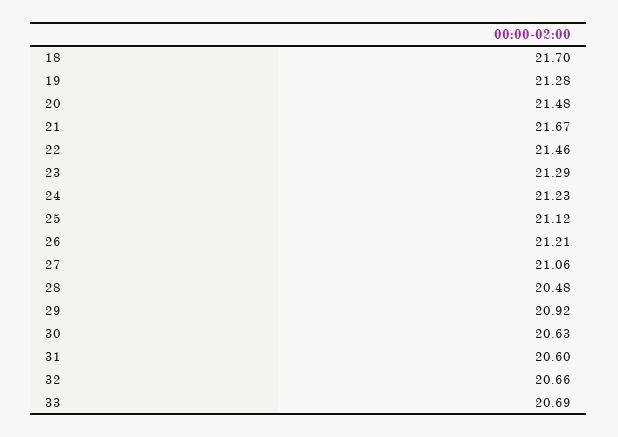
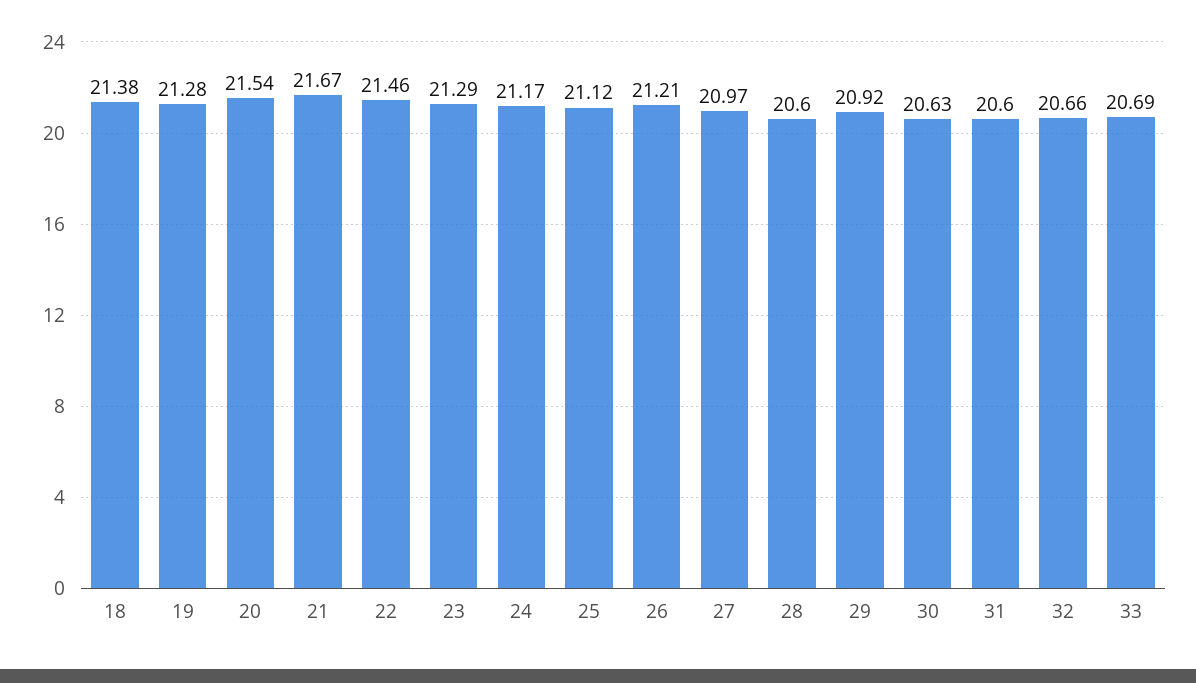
18: 21.7 -> 21.38
20: 21.48 -> 21.54
24: 21.23 -> 21.17
27: 21.06 -> 20.97
28: 20.48 -> 20.6

